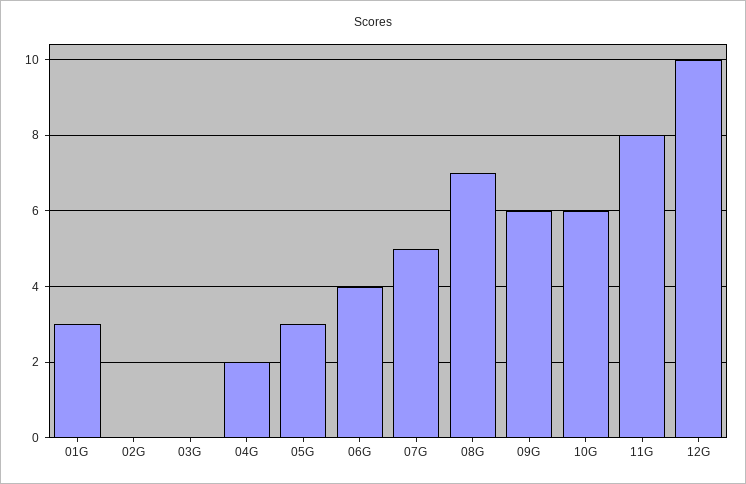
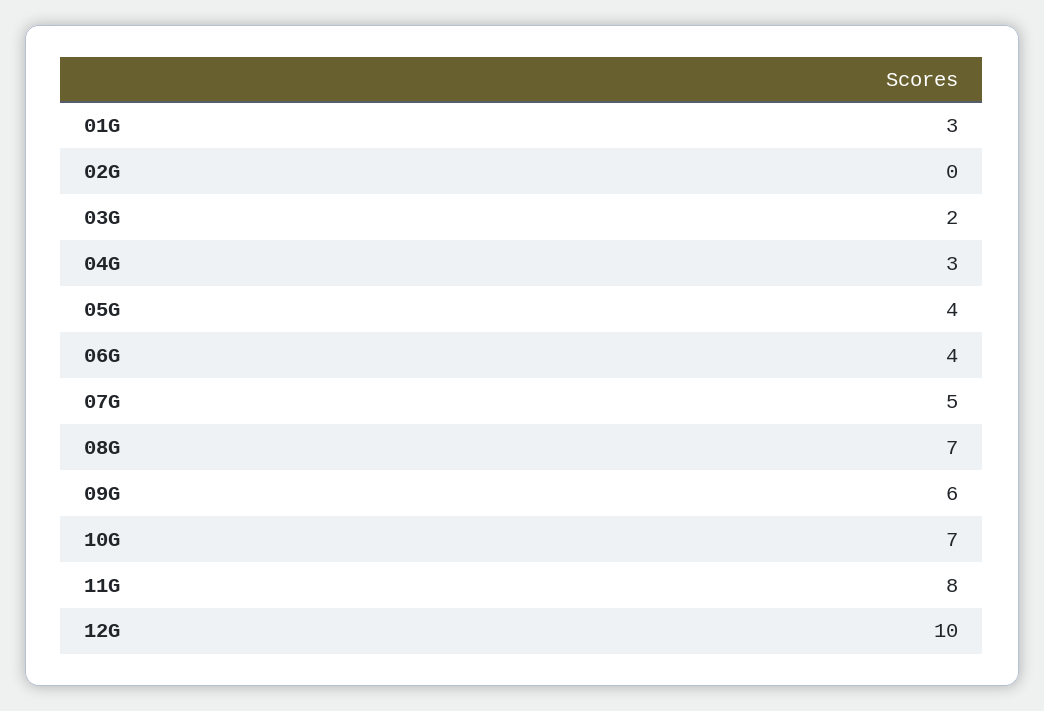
03G: 0 -> 2
04G: 2 -> 3
05G: 3 -> 4
10G: 6 -> 7

